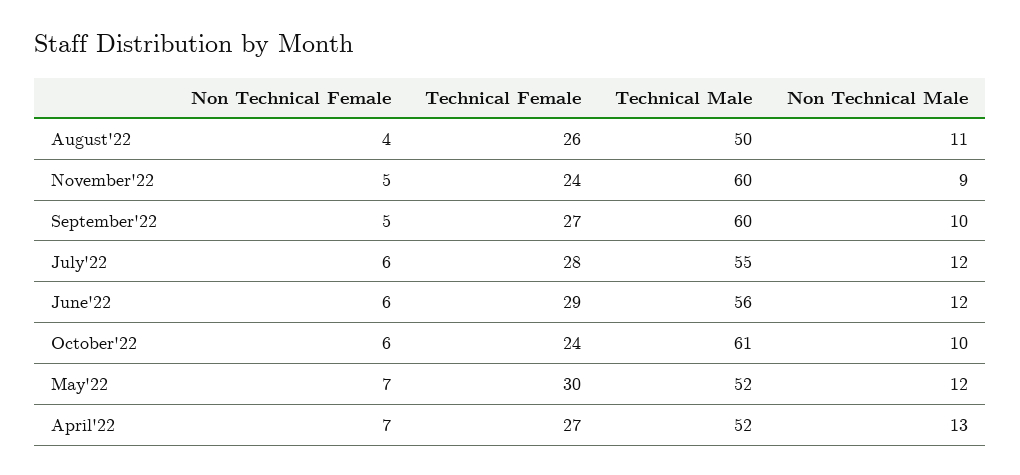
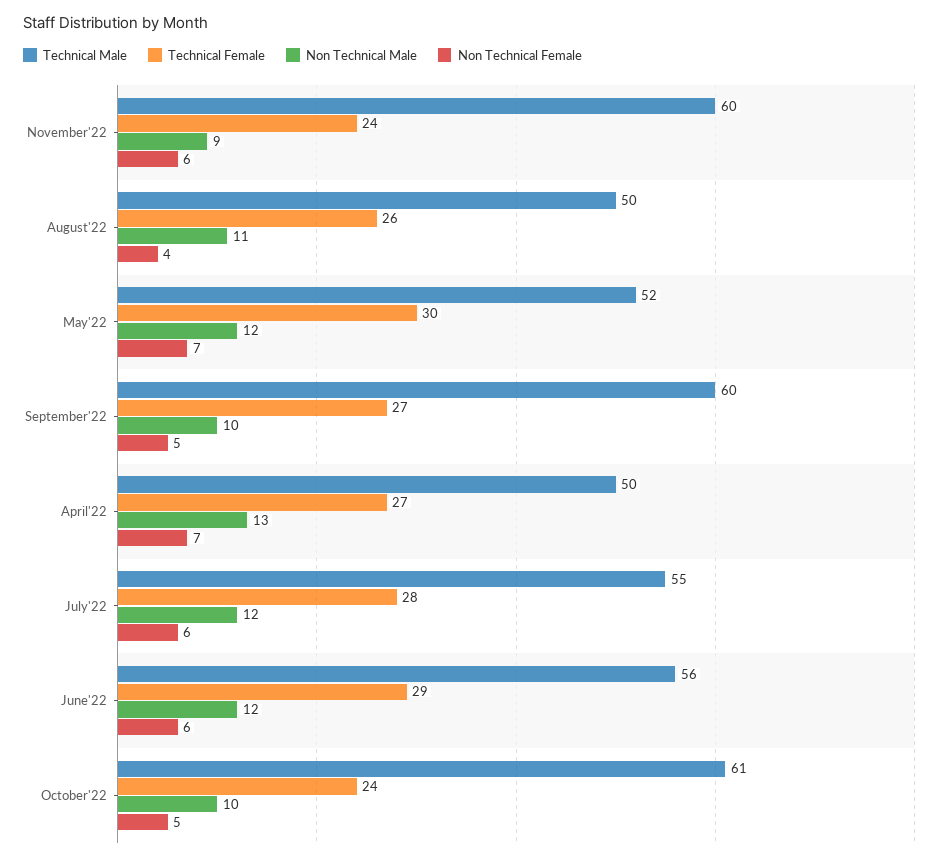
Non Technical Female, November'22: 5 -> 6
Non Technical Female, October'22: 6 -> 5
Technical Male, April'22: 52 -> 50

